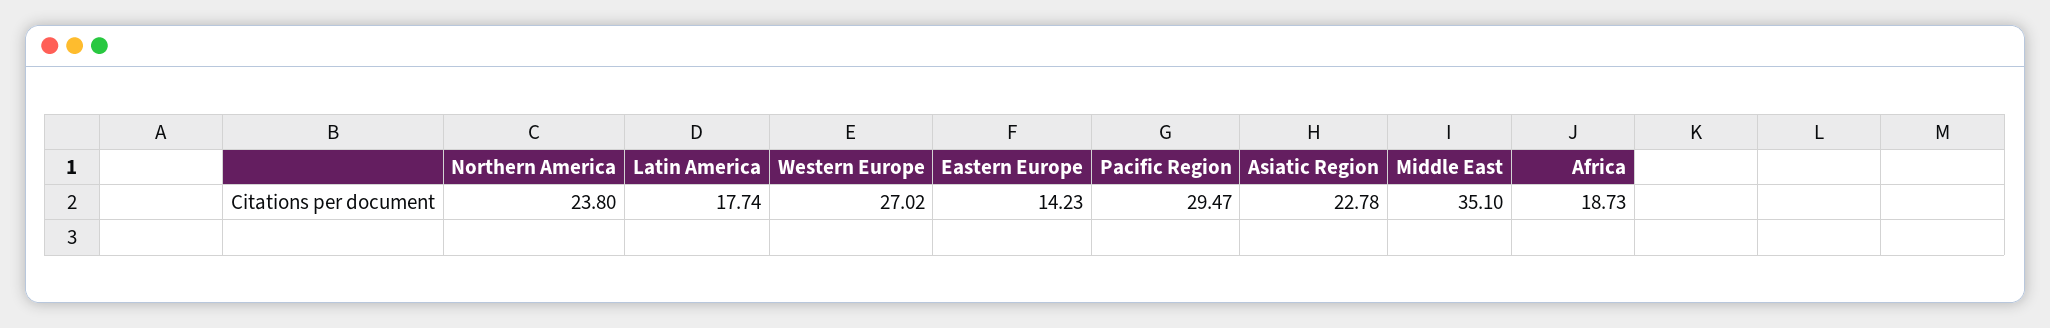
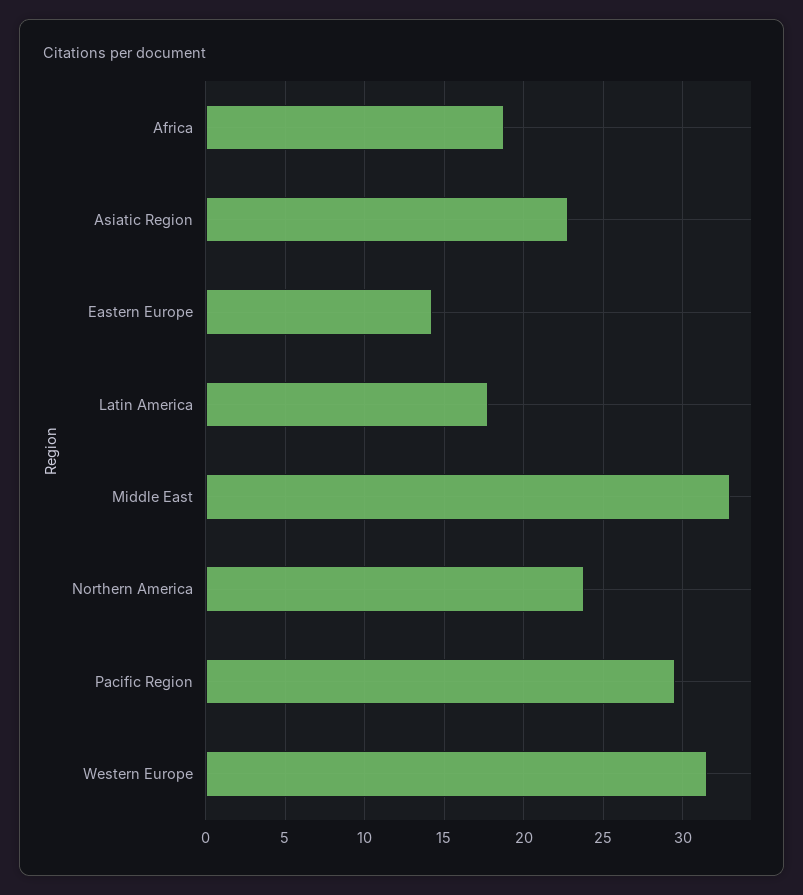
Western Europe: 27.02 -> 31.5
Middle East: 35.1 -> 33

